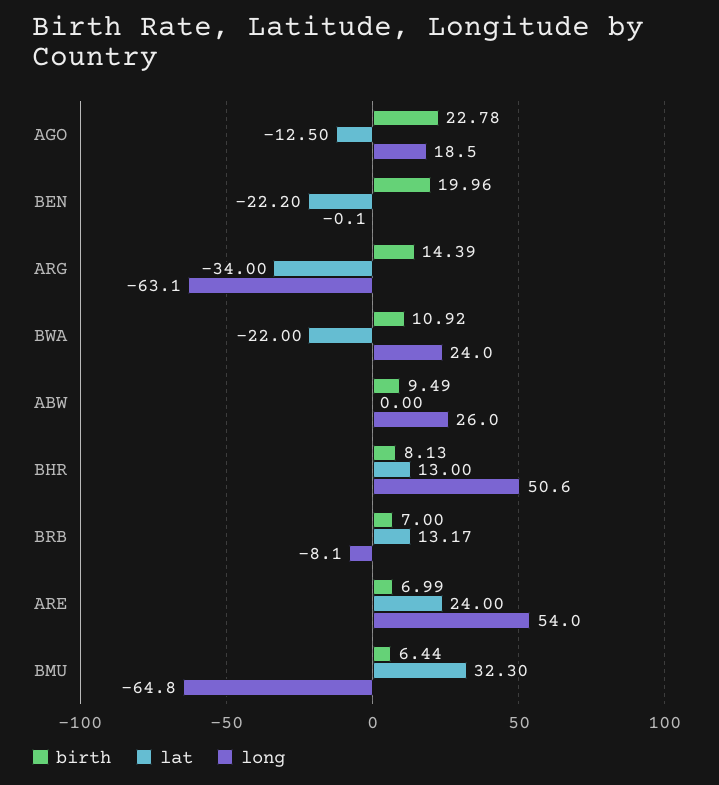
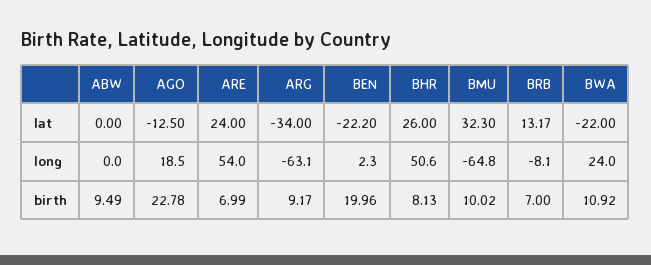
long, BEN: -0.1 -> 2.3
birth, ARG: 14.39 -> 9.17
long, ABW: 26 -> 0
lat, BHR: 13 -> 26
birth, BMU: 6.44 -> 10.02

